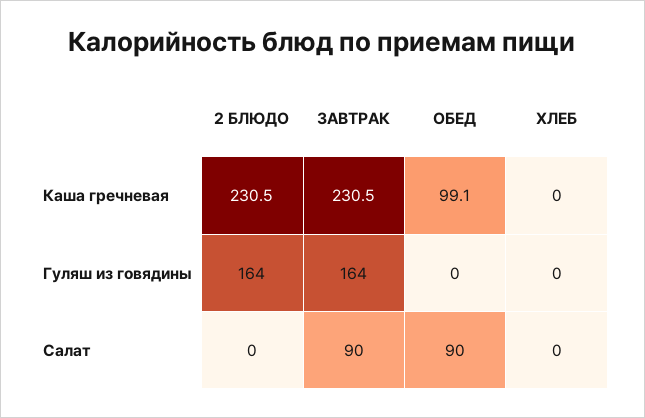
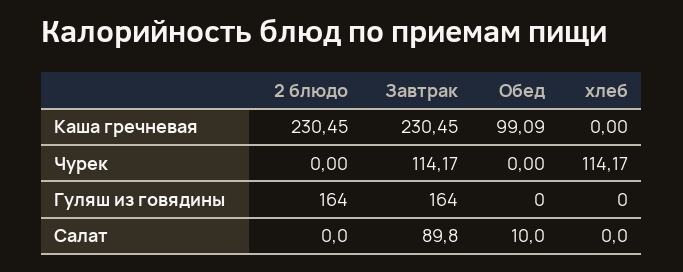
ОБЕД, Салат: 90 -> 10
2 БЛЮДО, Чурек: none -> 0
ЗАВТРАК, Чурек: none -> 114.17
ОБЕД, Чурек: none -> 0
ХЛЕБ, Чурек: none -> 114.17

